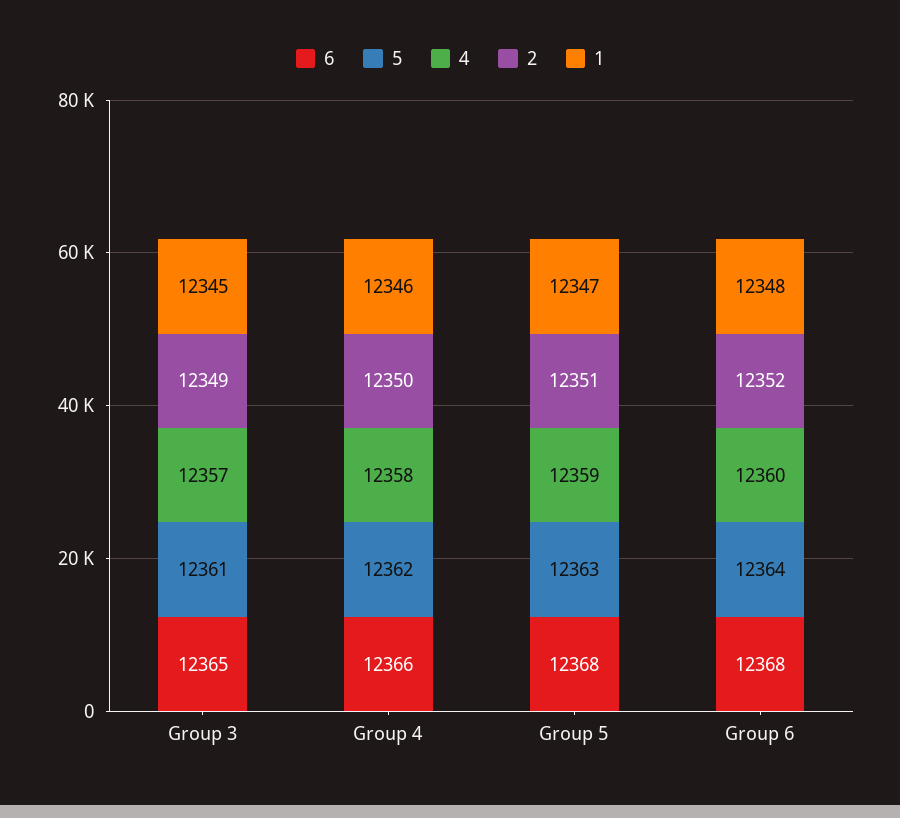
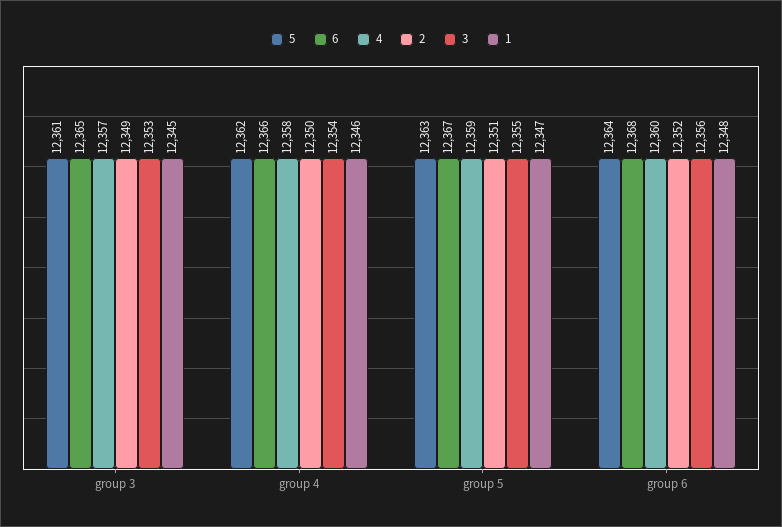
6, Group 5: 12368 -> 12367
3, Group 3: none -> 12353
3, Group 4: none -> 12354
3, Group 5: none -> 12355
3, Group 6: none -> 12356

